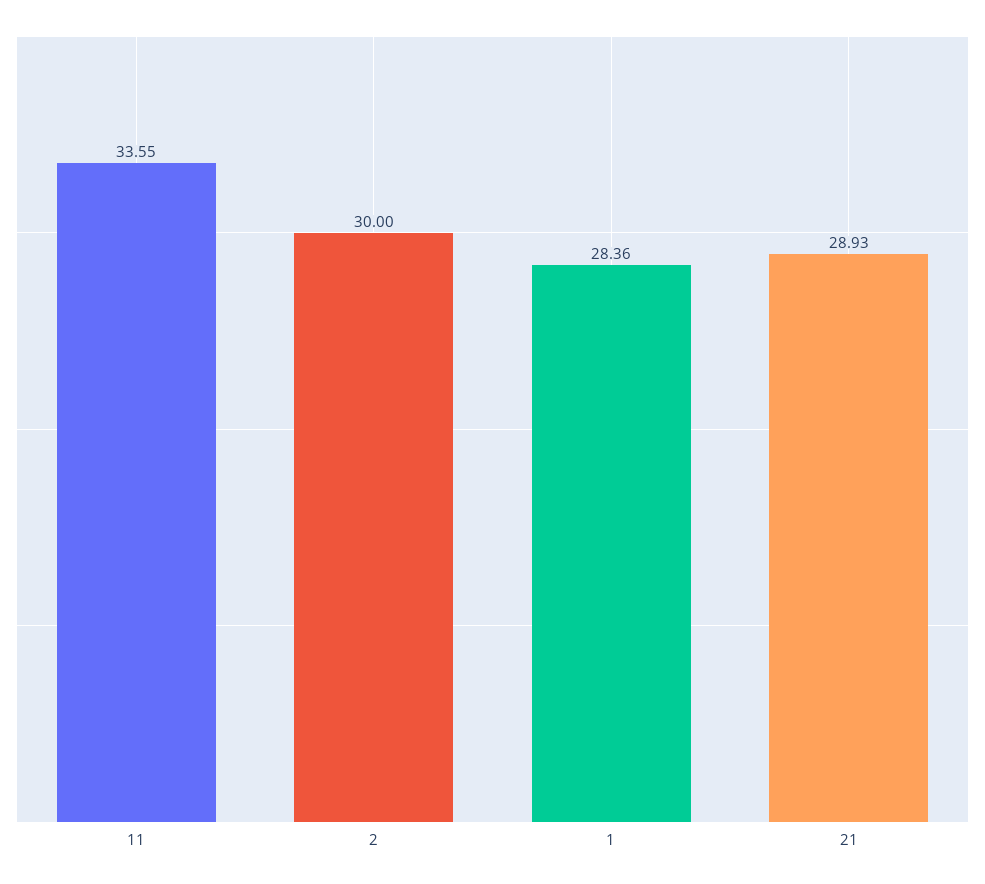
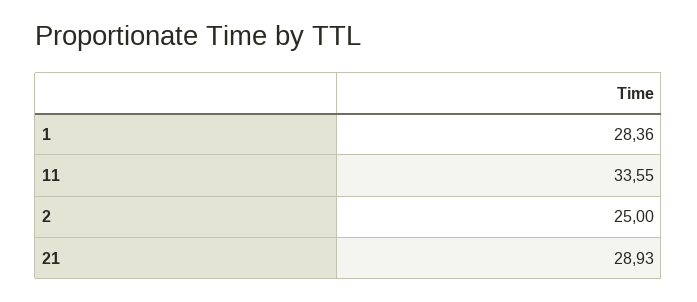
2: 30 -> 25

